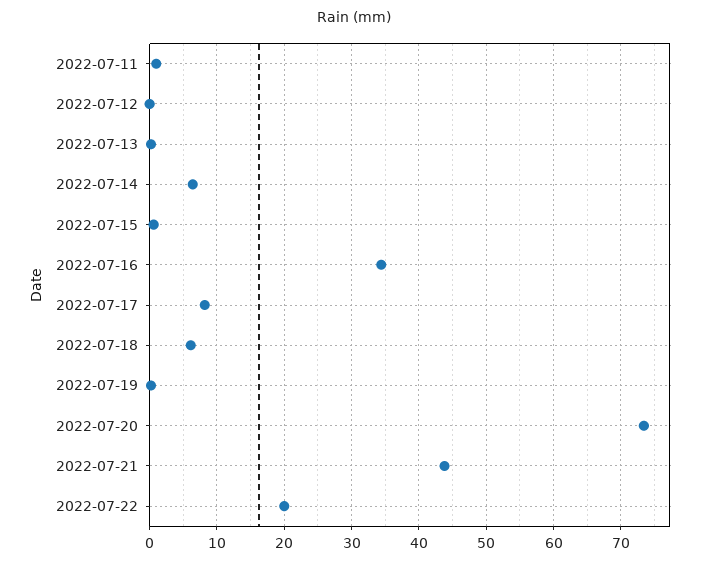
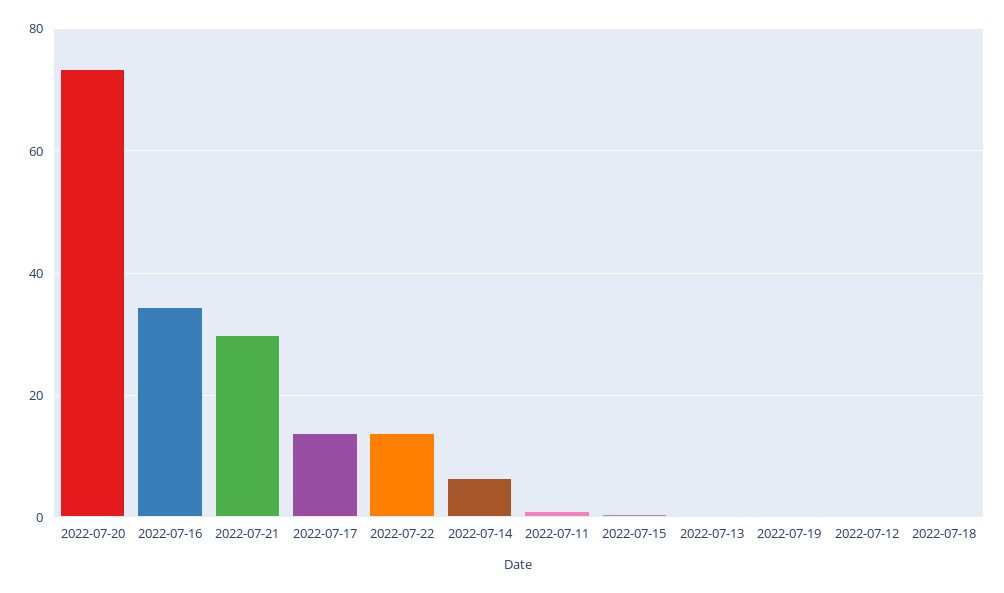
2022-07-17: 8 -> 14
2022-07-18: 6 -> 0
2022-07-21: 44 -> 30
2022-07-22: 20 -> 14

